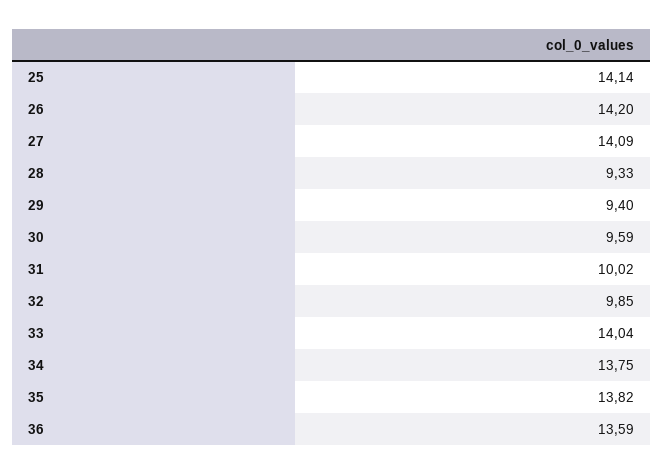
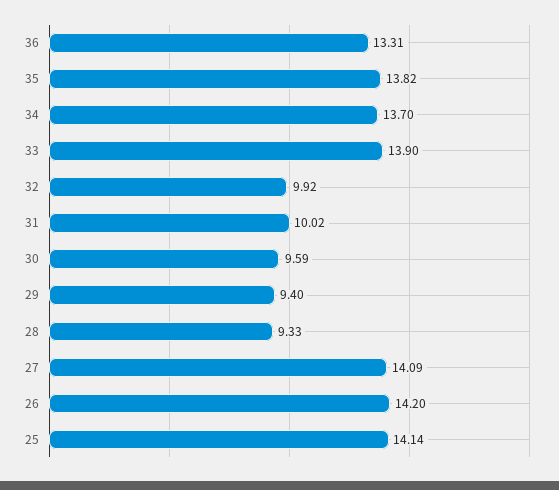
32: 9.85 -> 9.92
33: 14.04 -> 13.9
34: 13.75 -> 13.7
36: 13.59 -> 13.31

